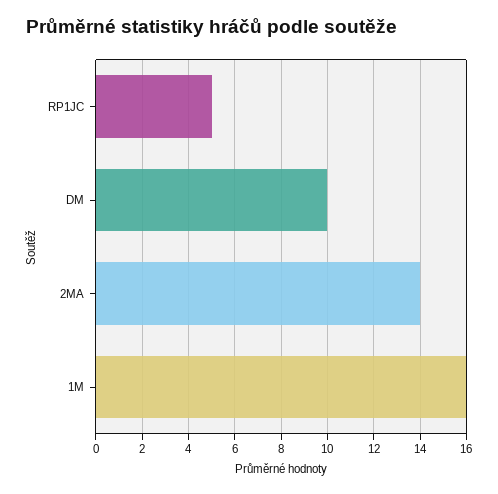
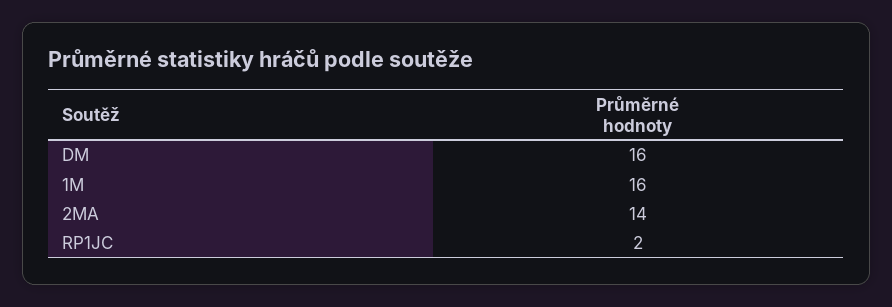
RP1JC: 5 -> 2
DM: 10 -> 16

